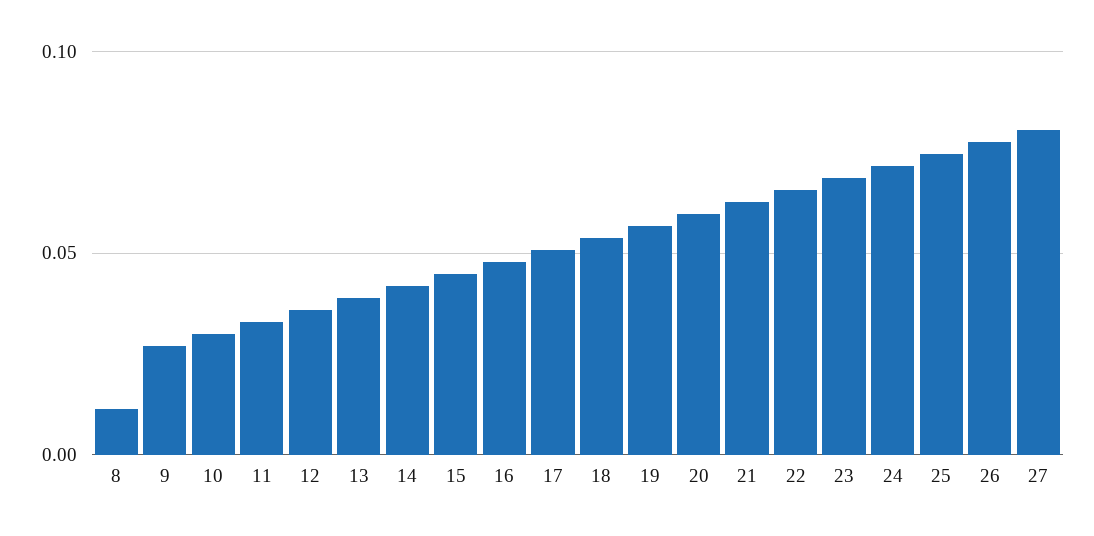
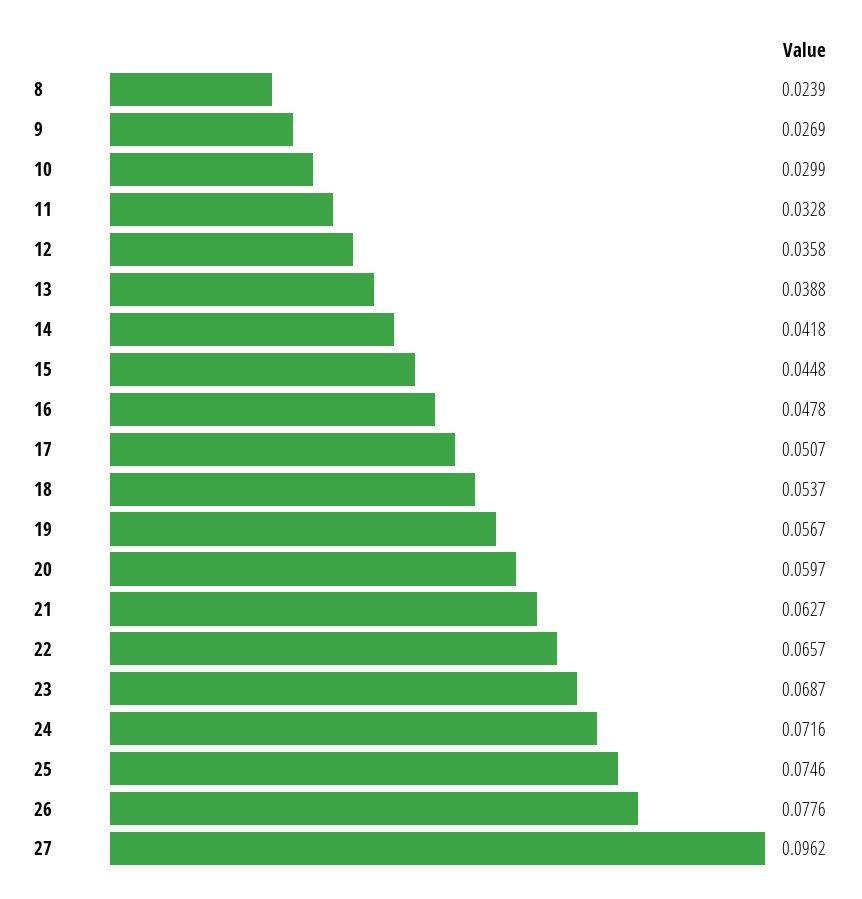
8: 0.01 -> 0.0239
27: 0.08 -> 0.0962

